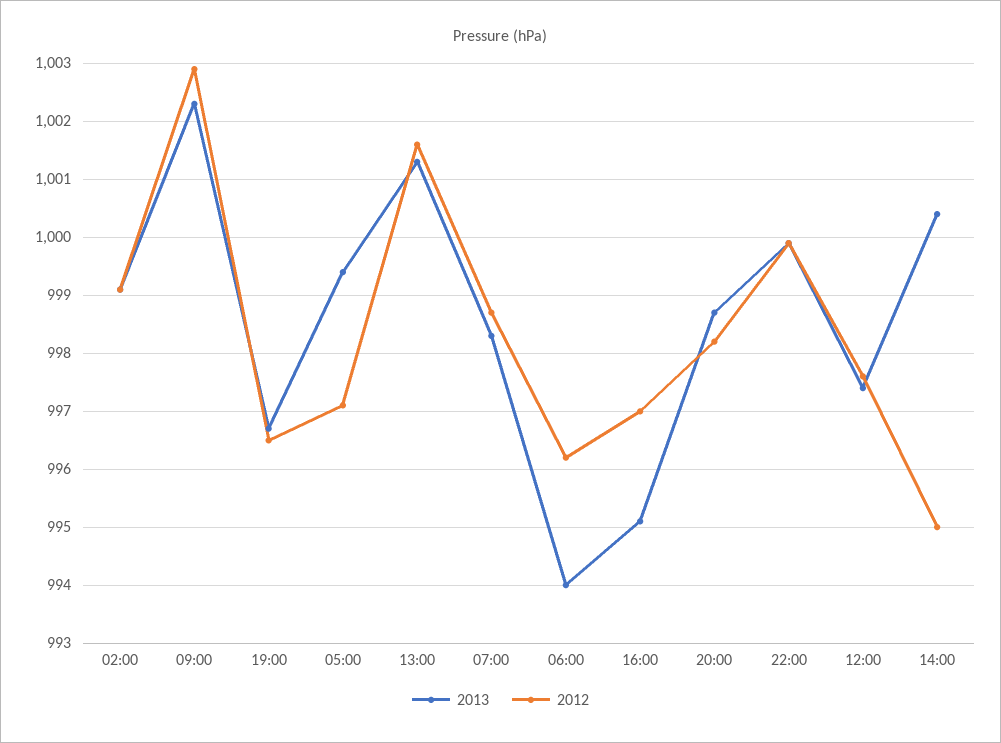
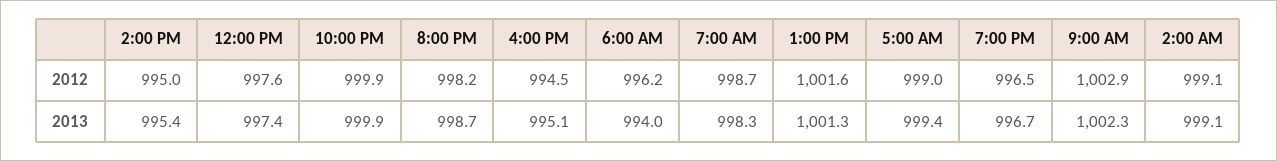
2012, 05:00: 997 -> 999
2012, 16:00: 997 -> 994.5
2013, 14:00: 1000.5 -> 995.4

